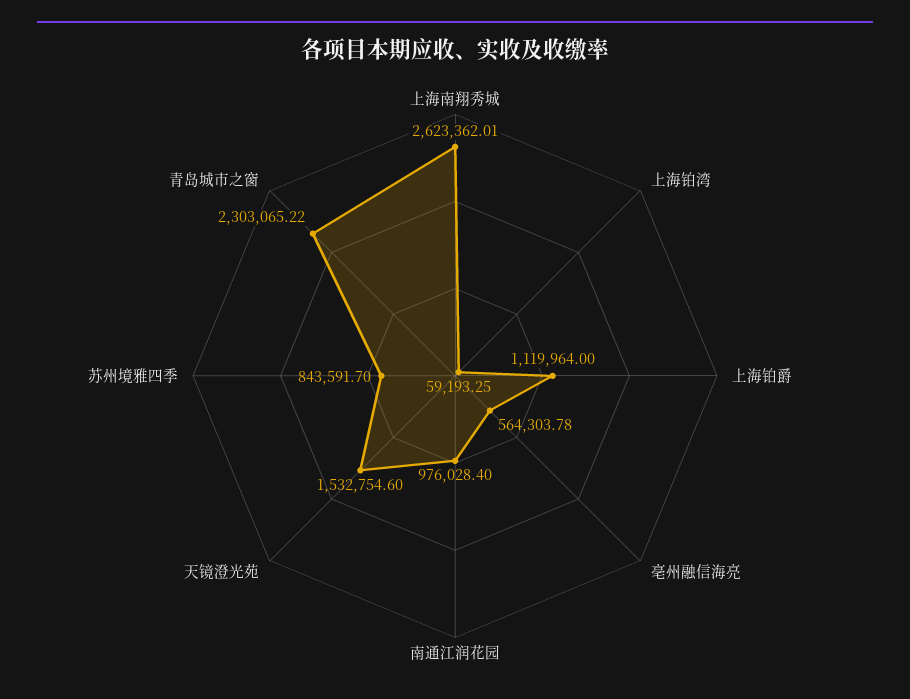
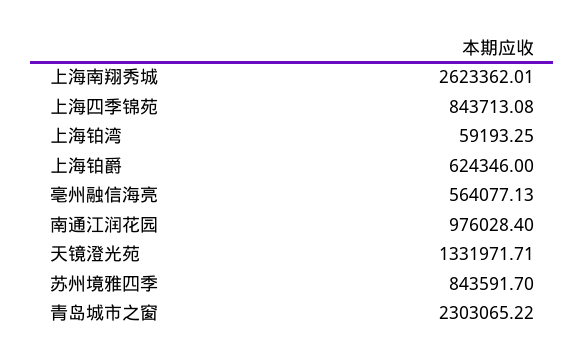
上海铂爵: 1119964 -> 624346
亳州融信海亮: 564303.78 -> 564077.13
天镜澄光苑: 1532754.6 -> 1331971.71
上海四季锦苑: none -> 843713.08

